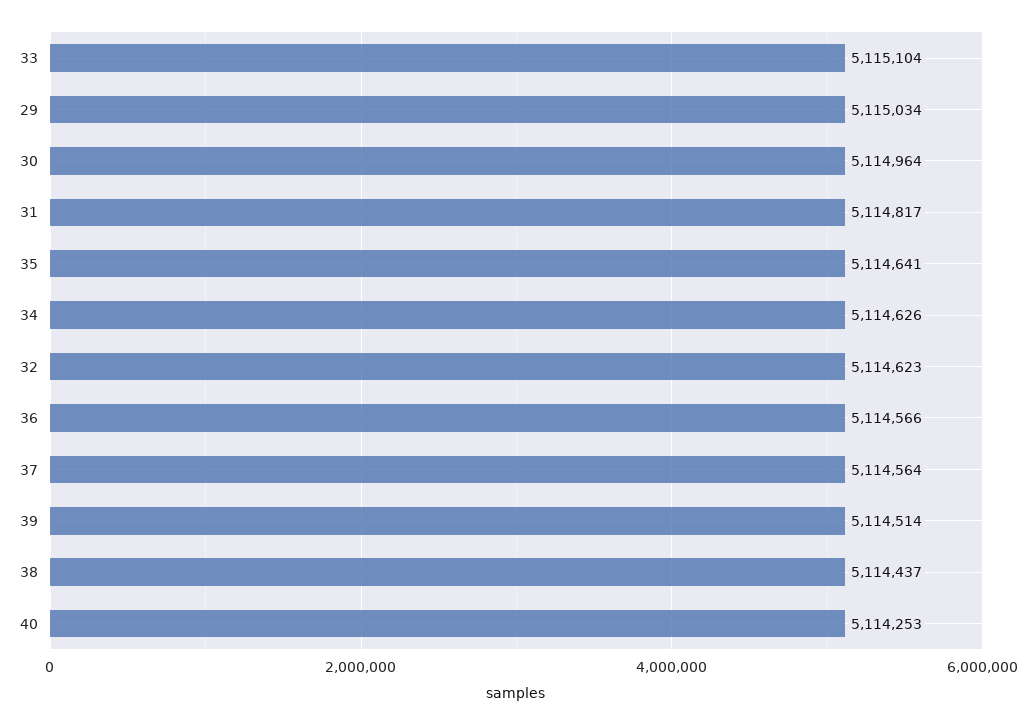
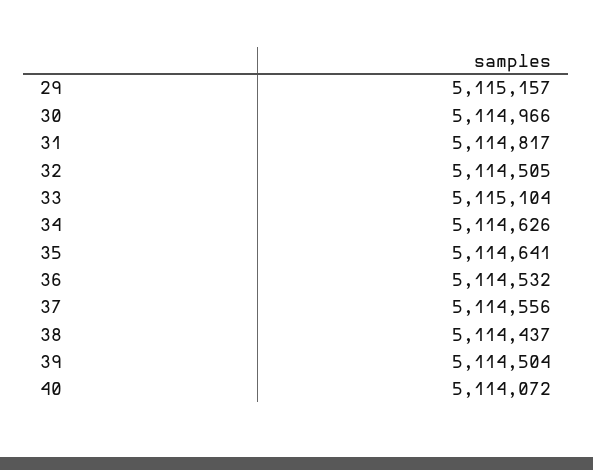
29: 5115034 -> 5115157
30: 5114964 -> 5114966
32: 5114623 -> 5114505
36: 5114566 -> 5114532
37: 5114564 -> 5114556
39: 5114514 -> 5114504
40: 5114253 -> 5114072

